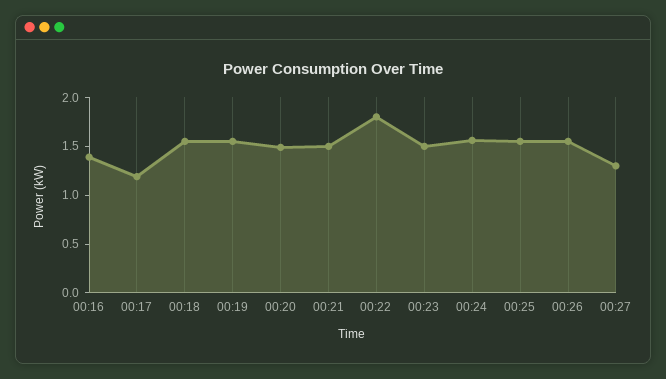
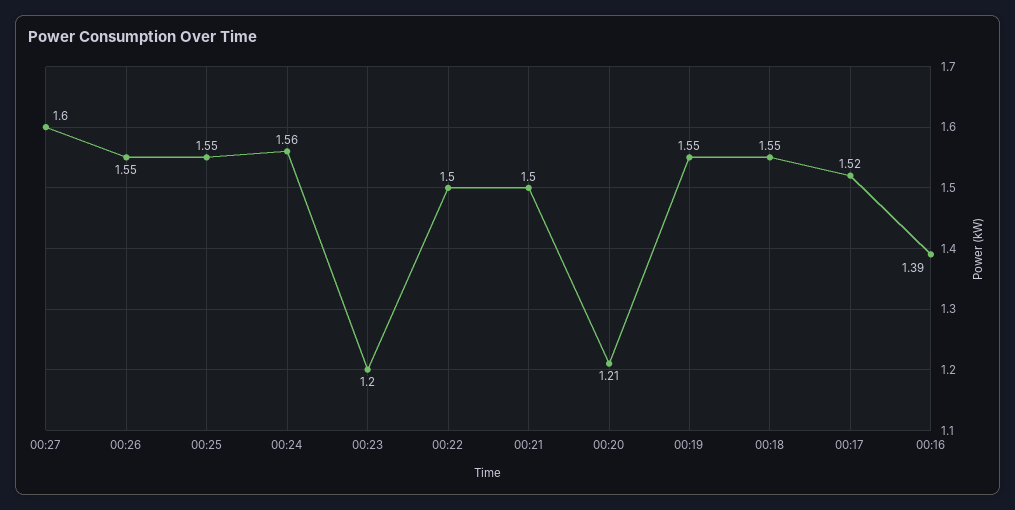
00:17: 1.2 -> 1.52
00:20: 1.5 -> 1.21
00:22: 1.8 -> 1.5
00:23: 1.5 -> 1.2
00:27: 1.3 -> 1.6

